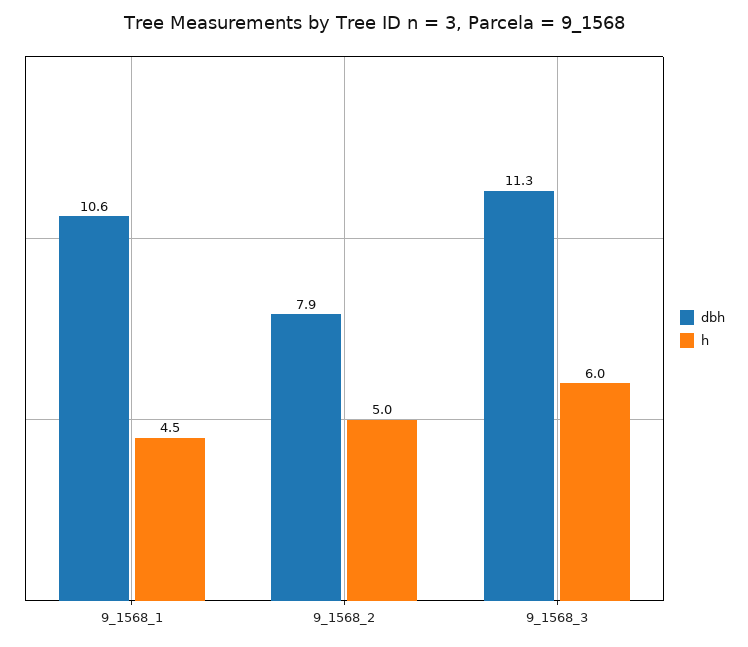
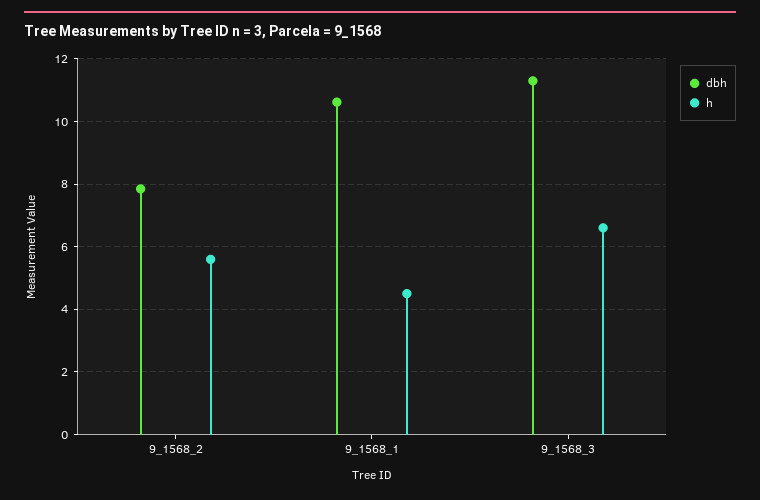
h, 9_1568_2: 5 -> 5.6
h, 9_1568_3: 6 -> 6.6

